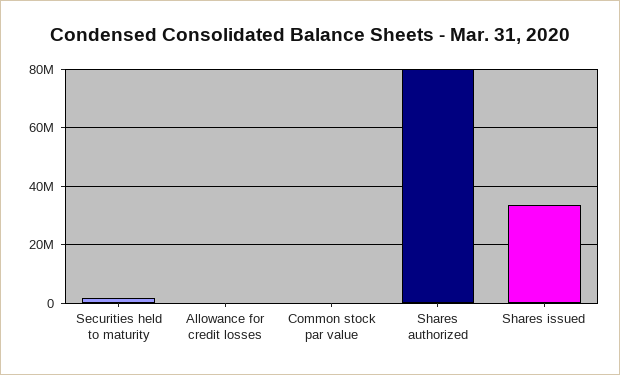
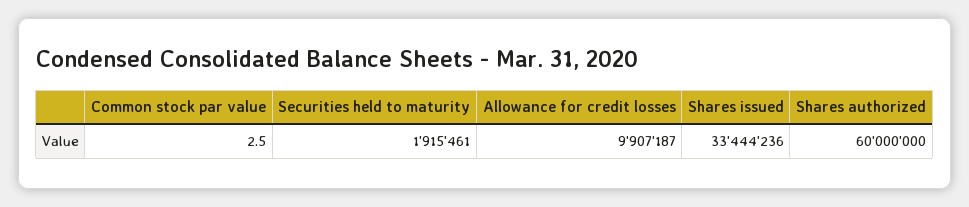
Allowance for credit losses: 0 -> 9907187
Shares authorized: 80000000 -> 60000000

